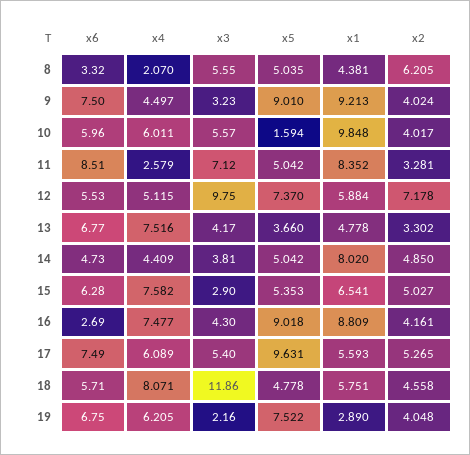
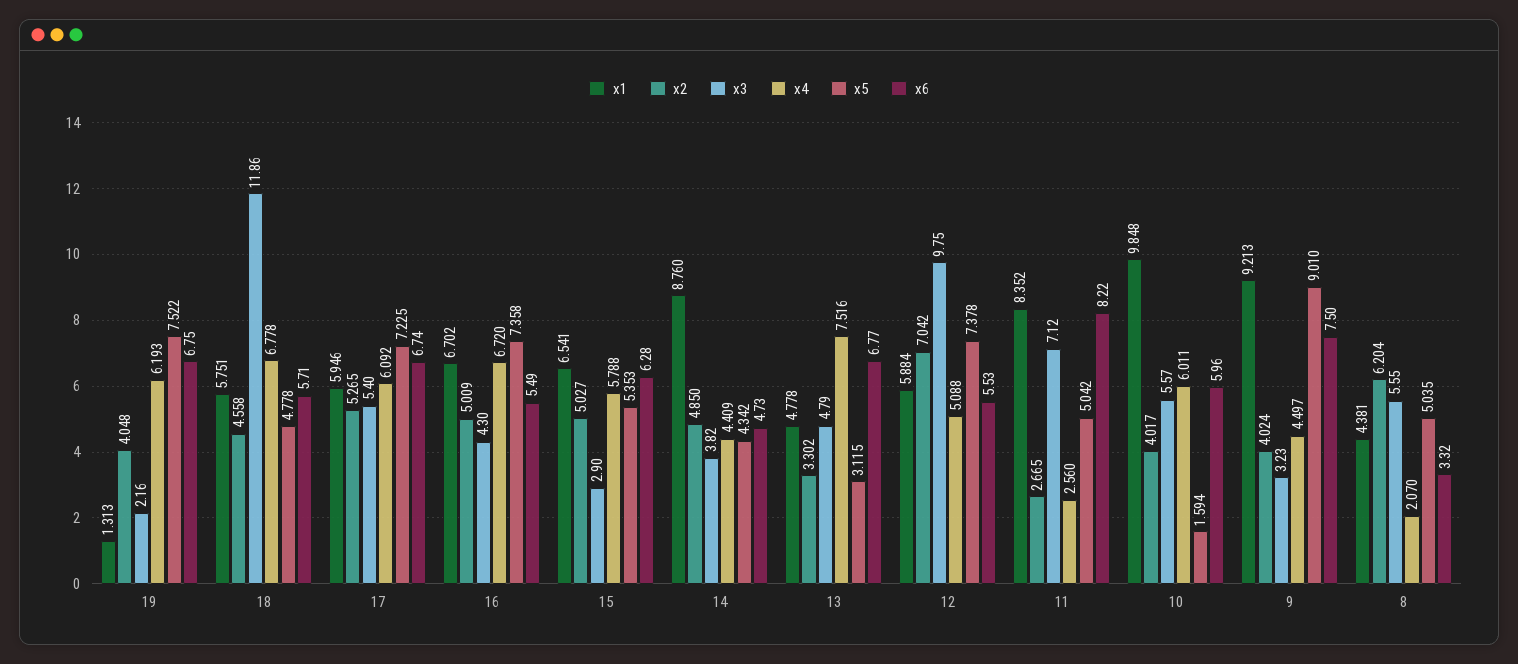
x2, 8: 6.205 -> 6.204
x6, 11: 8.51 -> 8.22
x4, 11: 2.579 -> 2.56
x2, 11: 3.281 -> 2.665
x4, 12: 5.115 -> 5.088
x5, 12: 7.37 -> 7.378
x2, 12: 7.178 -> 7.042
x3, 13: 4.17 -> 4.79
x5, 13: 3.66 -> 3.115
x3, 14: 3.81 -> 3.82
x5, 14: 5.042 -> 4.342
x1, 14: 8.02 -> 8.76
x4, 15: 7.582 -> 5.788
x6, 16: 2.69 -> 5.49
x4, 16: 7.477 -> 6.72
x5, 16: 9.018 -> 7.358
x1, 16: 8.809 -> 6.702
x2, 16: 4.161 -> 5.009
x6, 17: 7.49 -> 6.74
x4, 17: 6.089 -> 6.092
x5, 17: 9.631 -> 7.225
x1, 17: 5.593 -> 5.946
x4, 18: 8.071 -> 6.778
x4, 19: 6.205 -> 6.193
x1, 19: 2.89 -> 1.313

